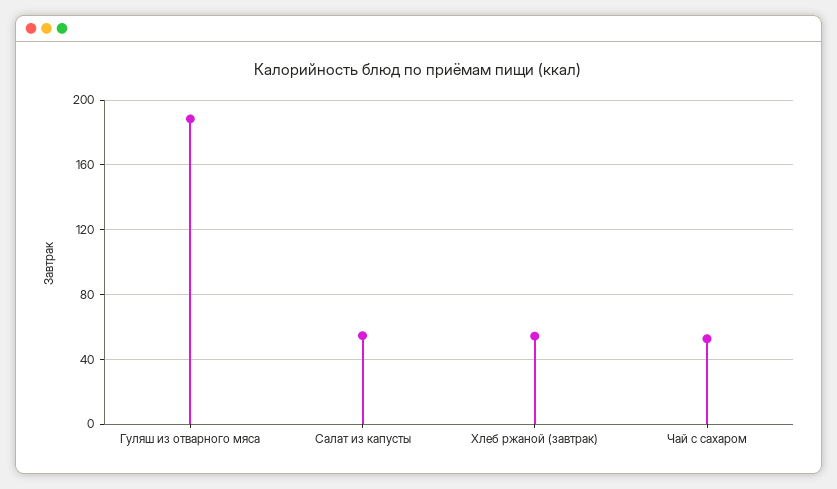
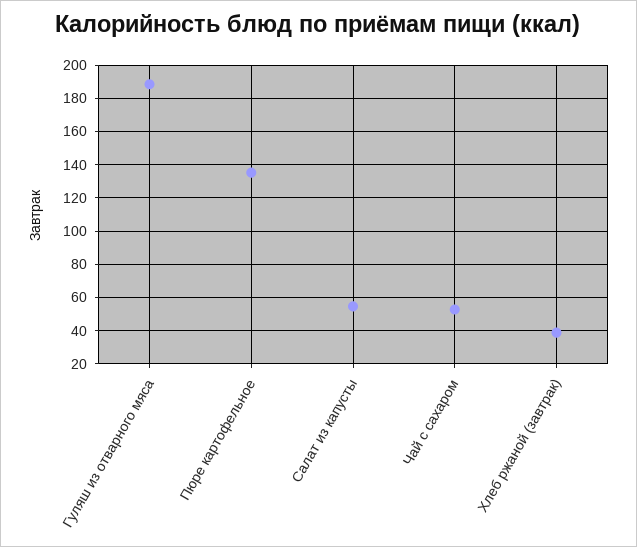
Хлеб ржаной (завтрак): 55 -> 40
Пюре картофельное: none -> 135

